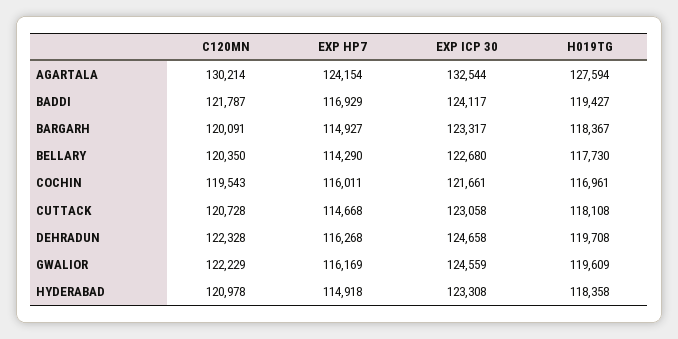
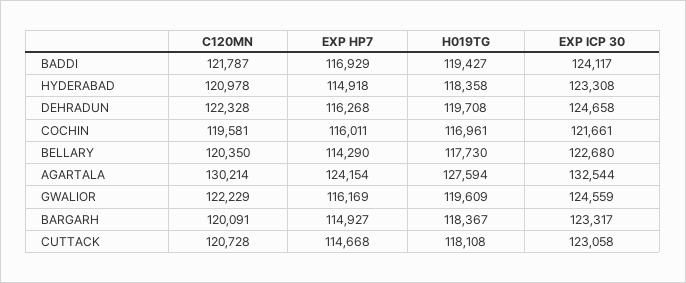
C120MN, COCHIN: 119543 -> 119581

